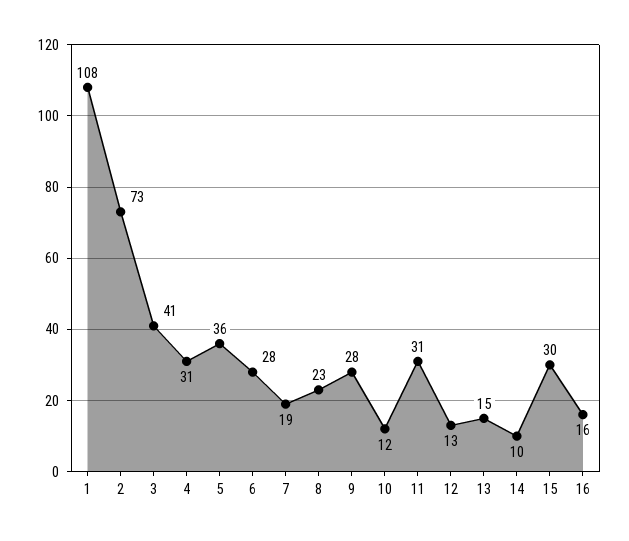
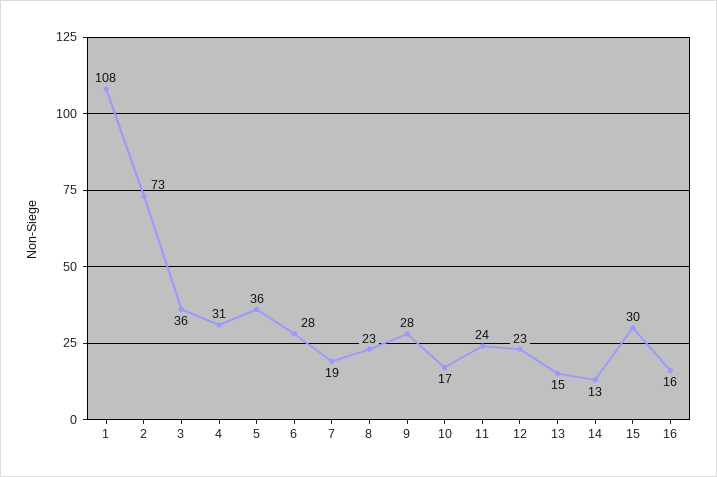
3: 41 -> 36
10: 12 -> 17
11: 31 -> 24
12: 13 -> 23
14: 10 -> 13

